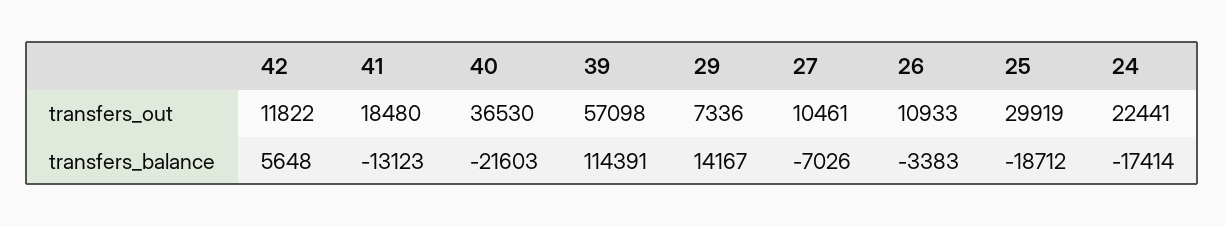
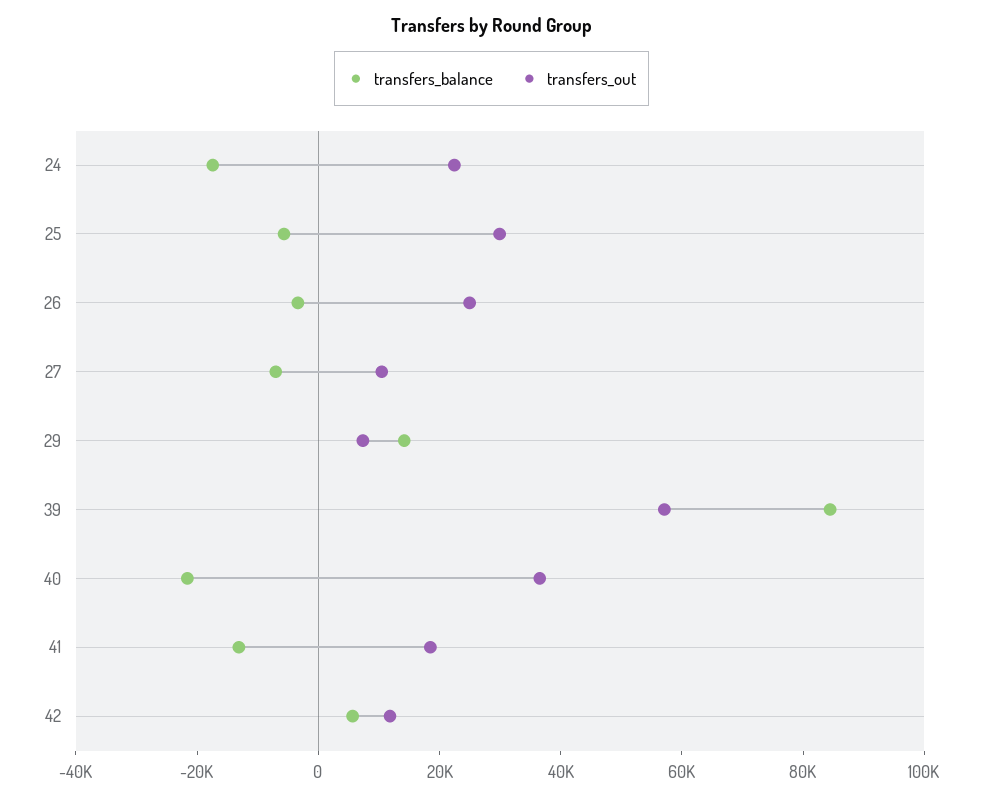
transfers_out, 26: 10933 -> 25000
transfers_balance, 39: 114391 -> 85000
transfers_balance, 25: -18712 -> -5000

